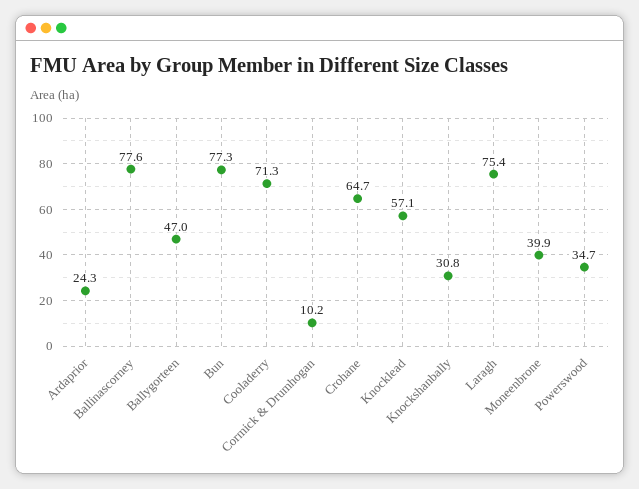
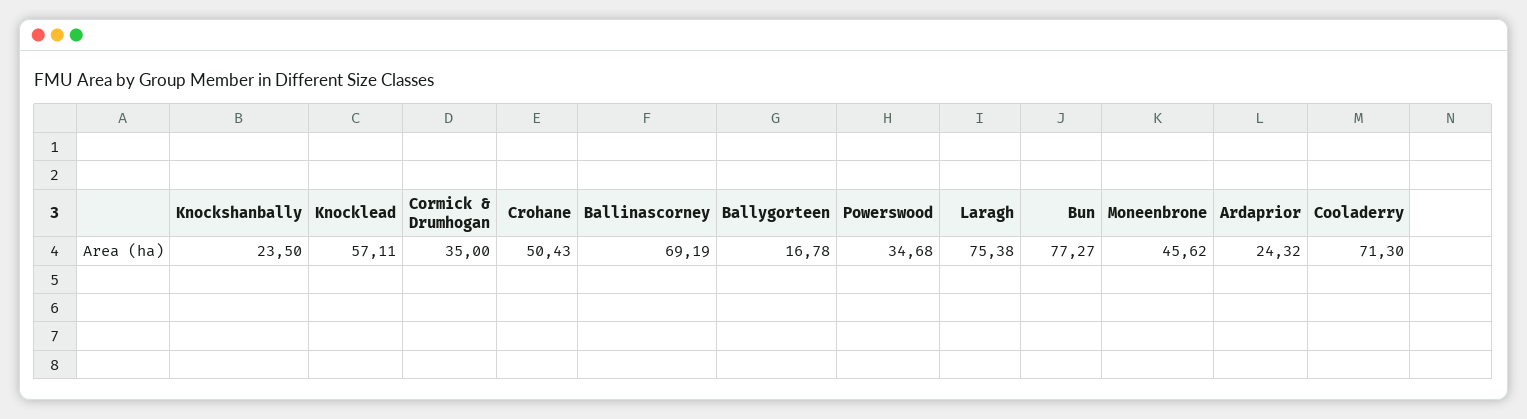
Ballinascorney: 77.6 -> 69.19
Ballygorteen: 47 -> 16.78
Cormick & Drumhogan: 10.2 -> 35
Crohane: 64.7 -> 50.43
Knockshanbally: 30.8 -> 23.5
Moneenbrone: 39.9 -> 45.62

